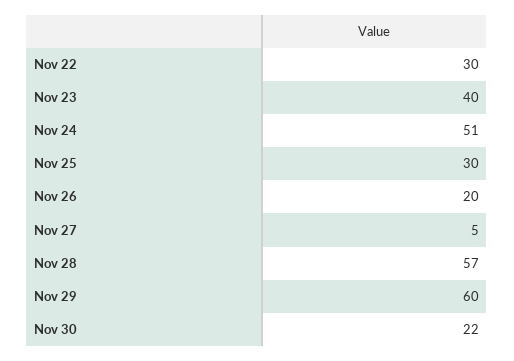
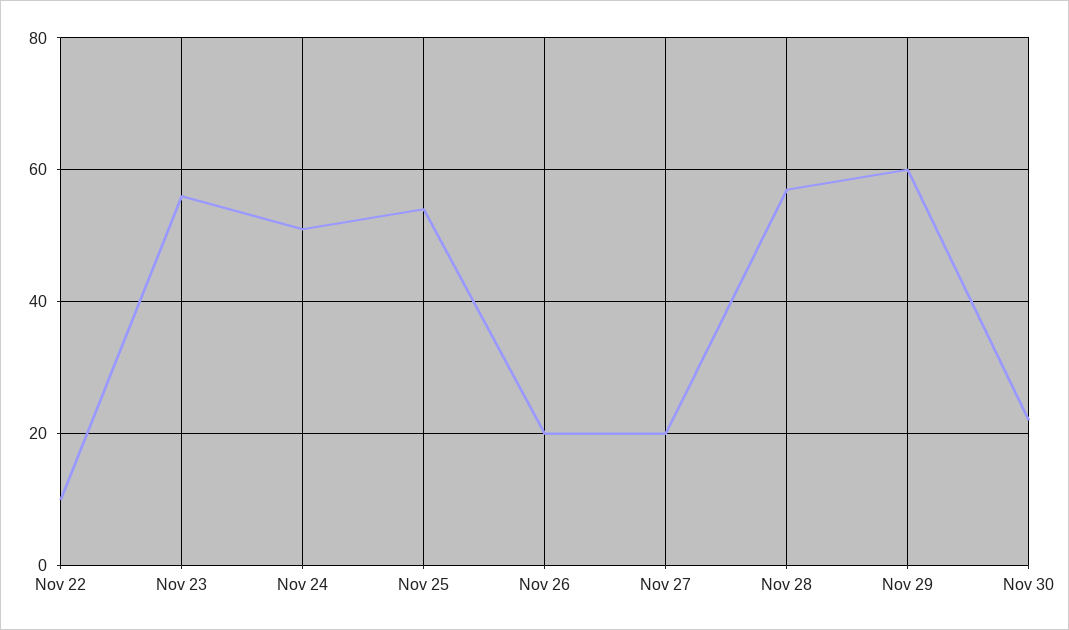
Nov 22: 30 -> 10
Nov 23: 40 -> 55
Nov 25: 30 -> 55
Nov 27: 5 -> 20

